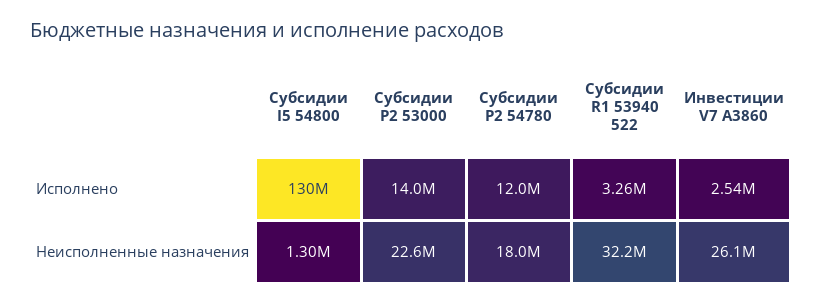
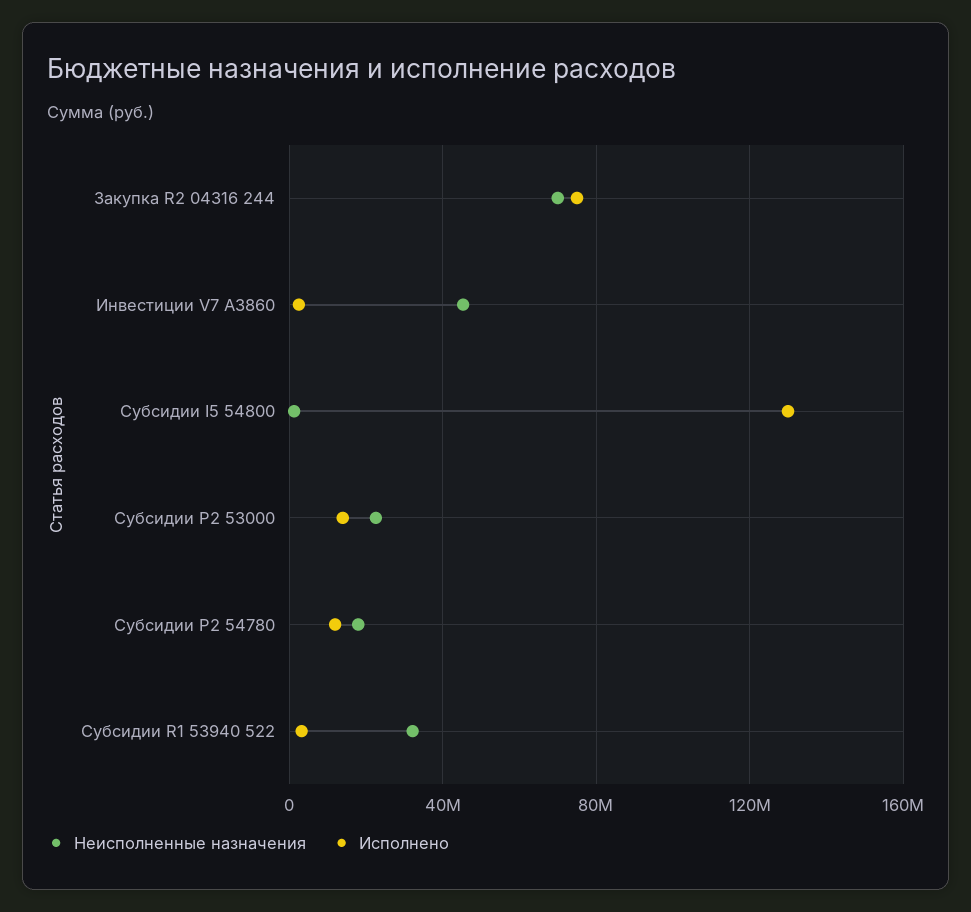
Неисполненные назначения, Инвестиции V7 А3860: 26100000 -> 45000000
Неисполненные назначения, Закупка R2 04316 244: none -> 70000000
Исполнено, Закупка R2 04316 244: none -> 75000000

